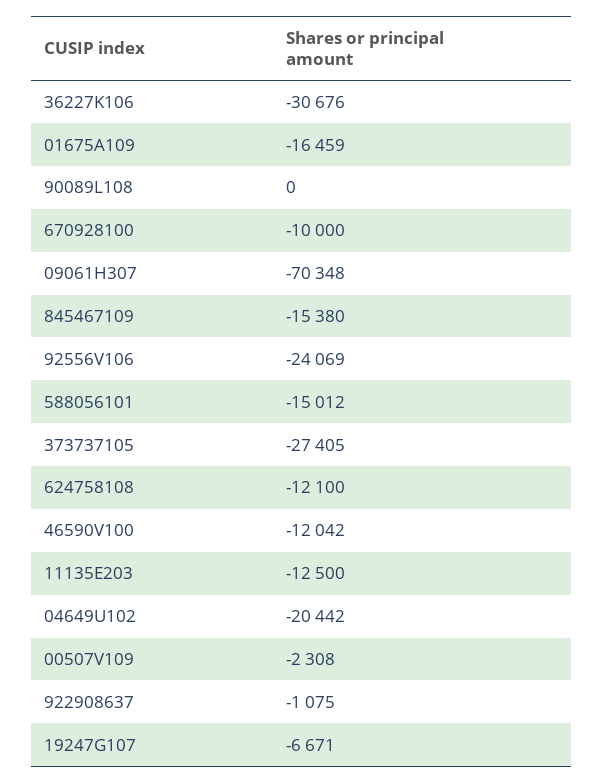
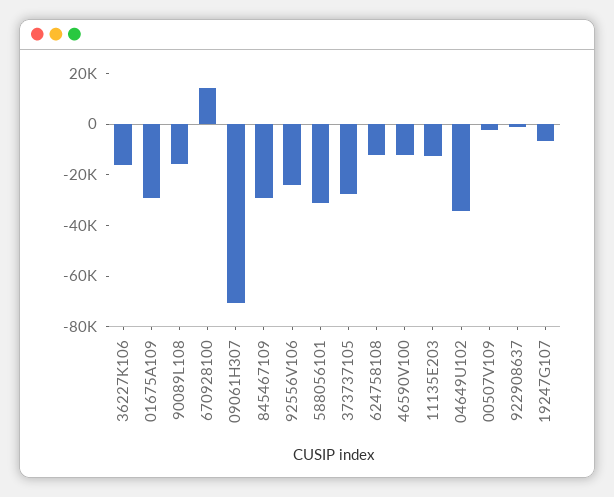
36227K106: -30676 -> -15000
01675A109: -16459 -> -30000
90089L108: 0 -> -15000
670928100: -10000 -> 15000
845467109: -15380 -> -30000
588056101: -15012 -> -30000
04649U102: -20442 -> -35000

